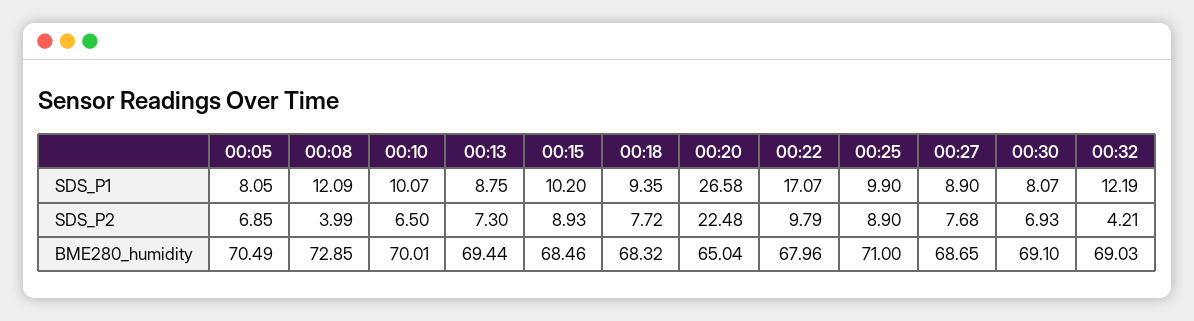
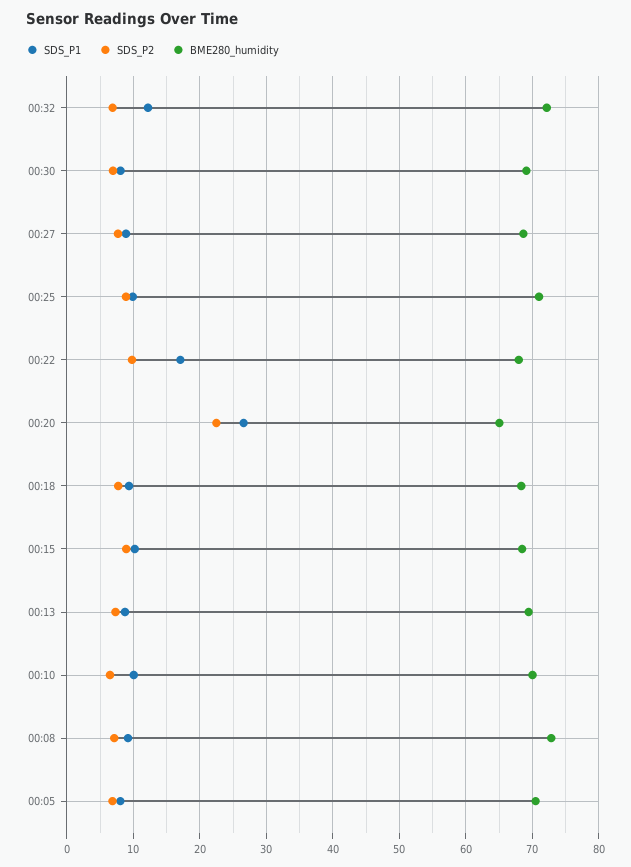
SDS_P1, 00:08: 12.09 -> 9
SDS_P2, 00:08: 3.99 -> 7
SDS_P2, 00:32: 4.21 -> 7
BME280_humidity, 00:32: 69.03 -> 72

